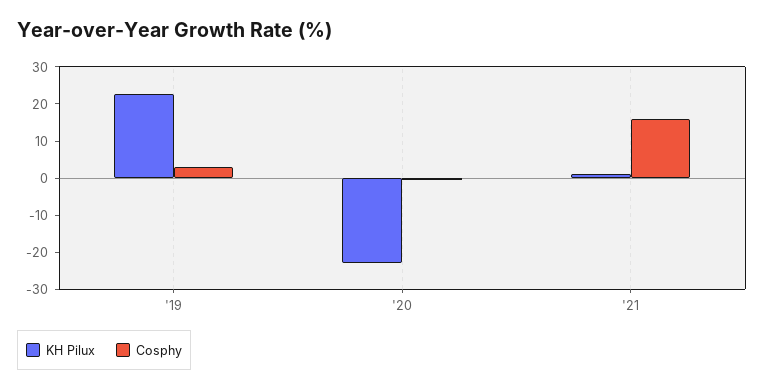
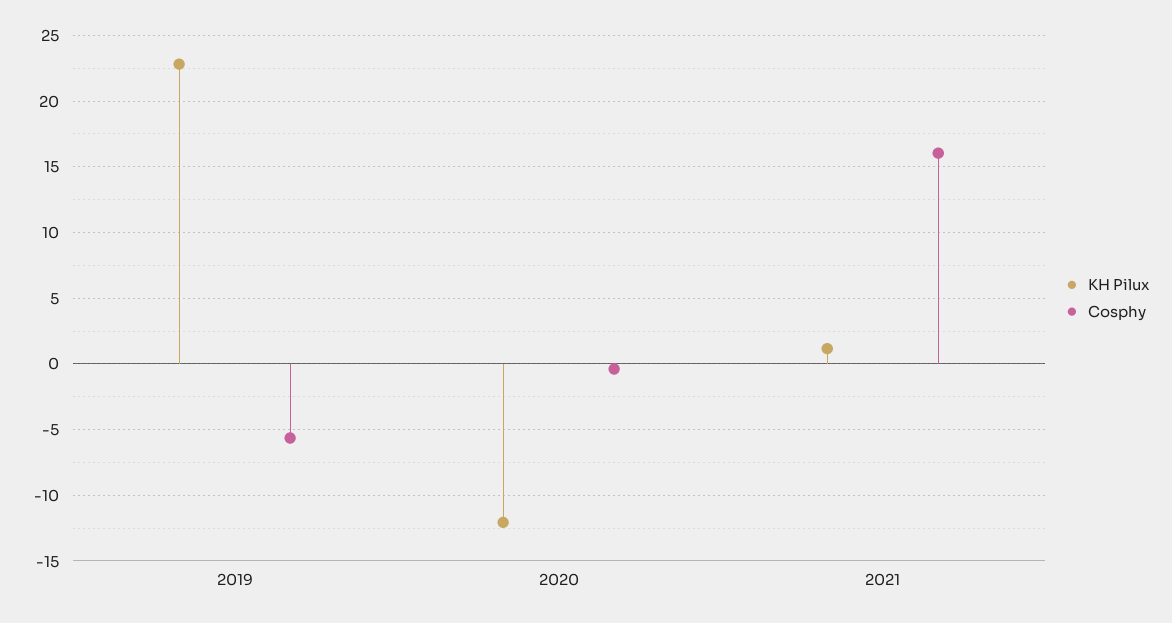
Cosphy, '19: 2.5 -> -5.5
KH Pilux, '20: -22.5 -> -12

